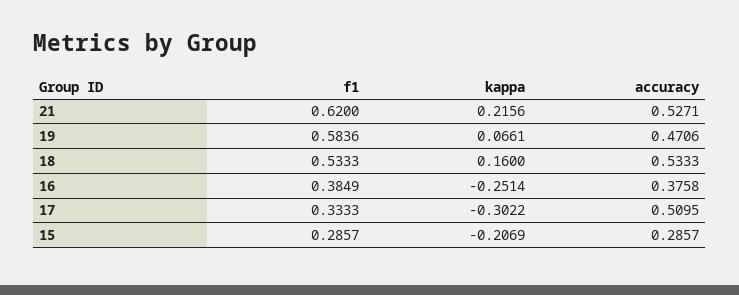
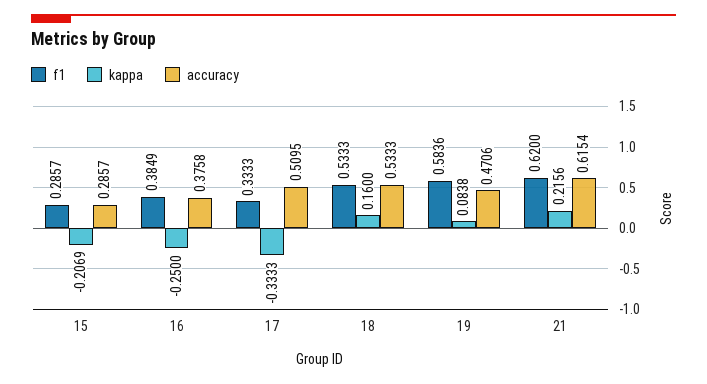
accuracy, 21: 0.5271 -> 0.6154
kappa, 19: 0.0661 -> 0.0838
kappa, 16: -0.2514 -> -0.25
kappa, 17: -0.3022 -> -0.3333

